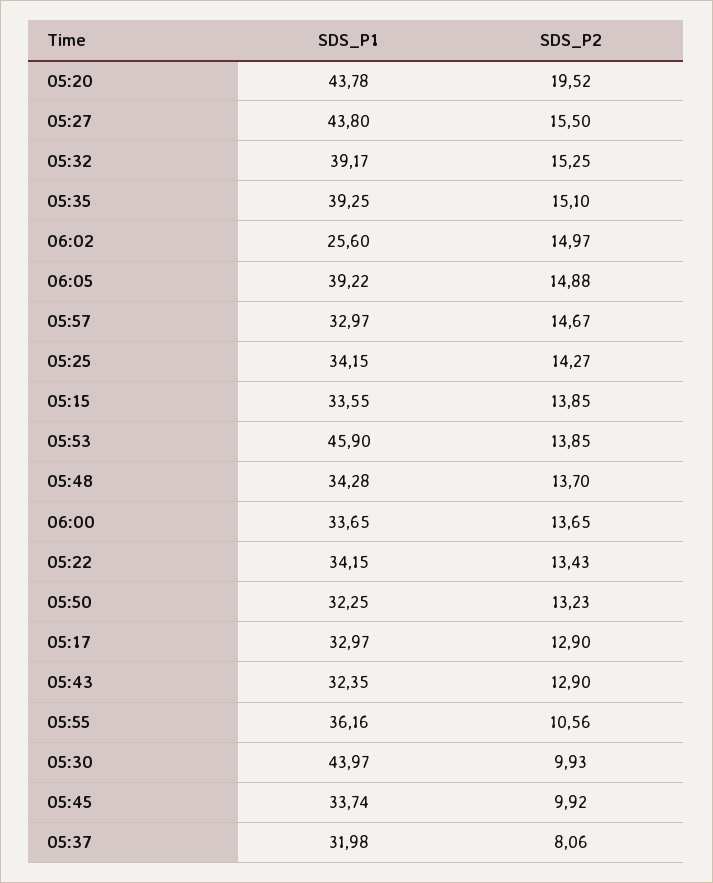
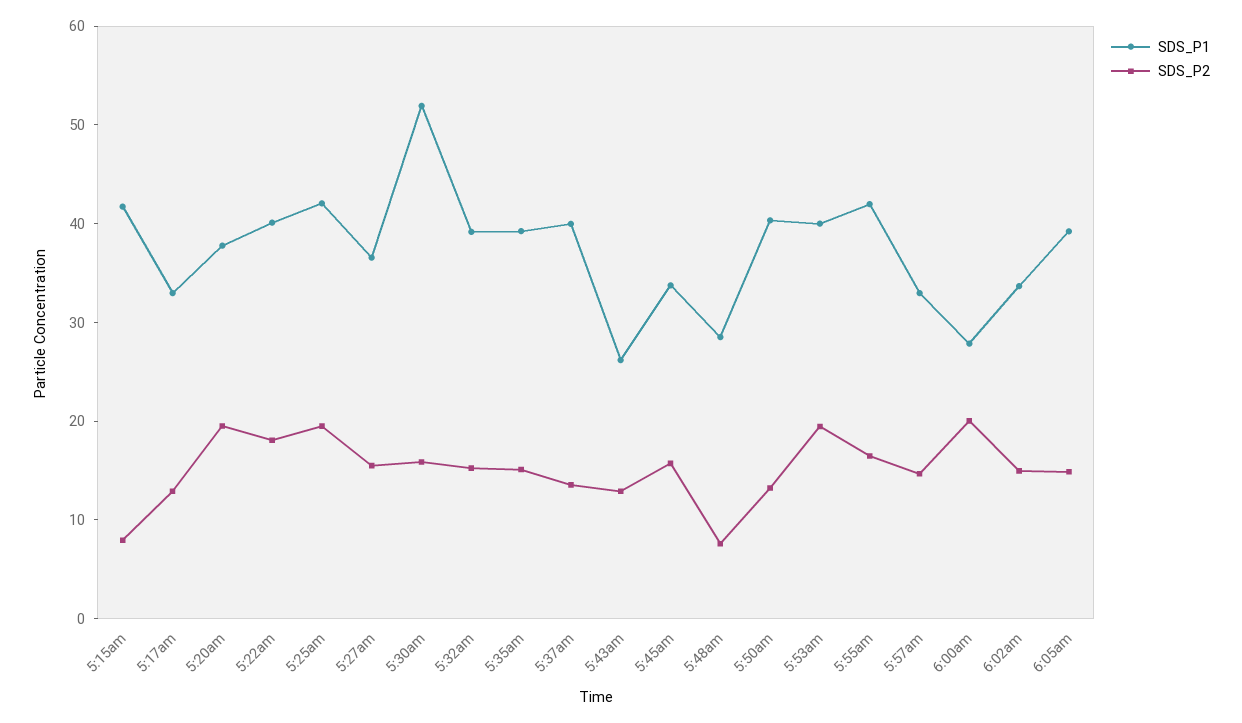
SDS_P1, 05:20: 43.78 -> 38
SDS_P1, 05:27: 43.8 -> 36
SDS_P1, 06:02: 25.6 -> 34
SDS_P1, 05:25: 34.15 -> 42
SDS_P2, 05:25: 14.27 -> 20
SDS_P1, 05:15: 33.55 -> 42
SDS_P2, 05:15: 13.85 -> 8
SDS_P1, 05:53: 45.9 -> 40
SDS_P2, 05:53: 13.85 -> 20
SDS_P1, 05:48: 34.28 -> 28
SDS_P2, 05:48: 13.7 -> 8
SDS_P1, 06:00: 33.65 -> 28
SDS_P2, 06:00: 13.65 -> 20
SDS_P1, 05:22: 34.15 -> 40
SDS_P2, 05:22: 13.43 -> 18
SDS_P1, 05:50: 32.25 -> 40
SDS_P1, 05:43: 32.35 -> 26
SDS_P1, 05:55: 36.16 -> 42
SDS_P2, 05:55: 10.56 -> 16
SDS_P1, 05:30: 43.97 -> 52
SDS_P2, 05:30: 9.93 -> 16
SDS_P2, 05:45: 9.92 -> 16
SDS_P1, 05:37: 31.98 -> 40
SDS_P2, 05:37: 8.06 -> 14

